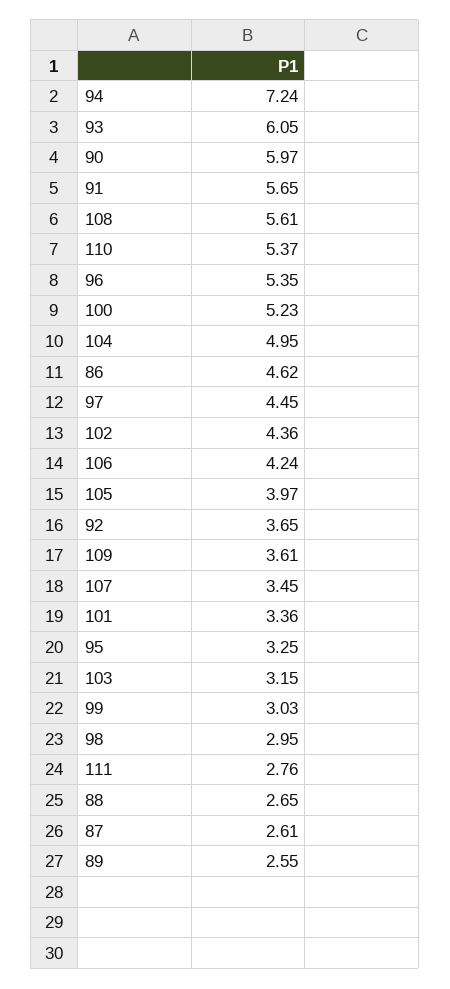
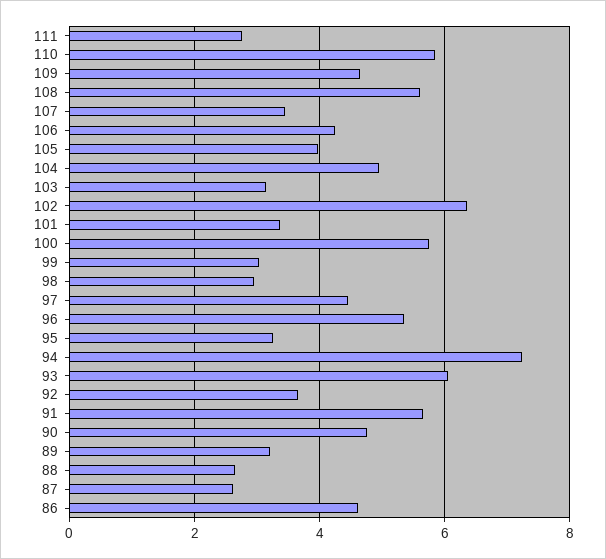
90: 5.97 -> 4.8
110: 5.37 -> 5.8
100: 5.23 -> 5.8
102: 4.36 -> 6.4
109: 3.61 -> 4.6
89: 2.55 -> 3.2

